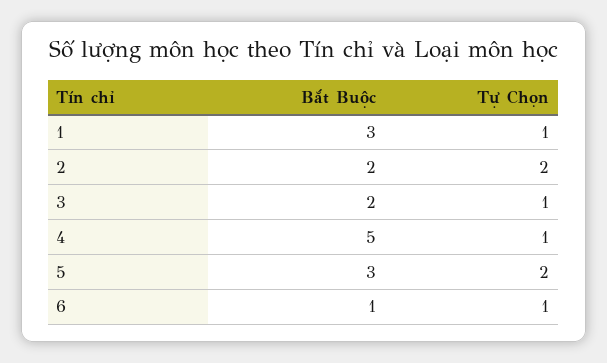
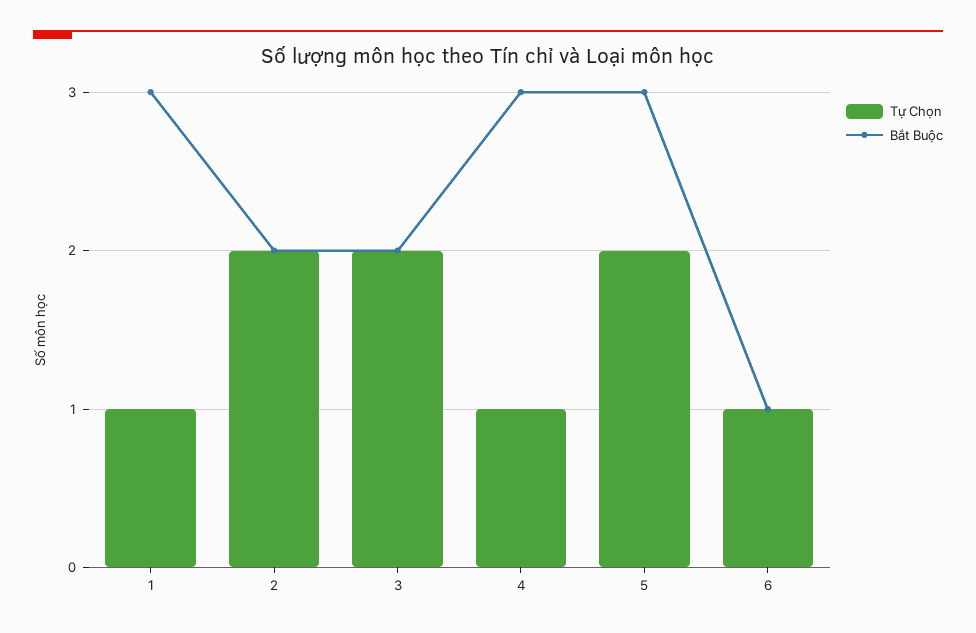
Tự Chọn, 3: 1 -> 2
Bắt Buộc, 4: 5 -> 3

